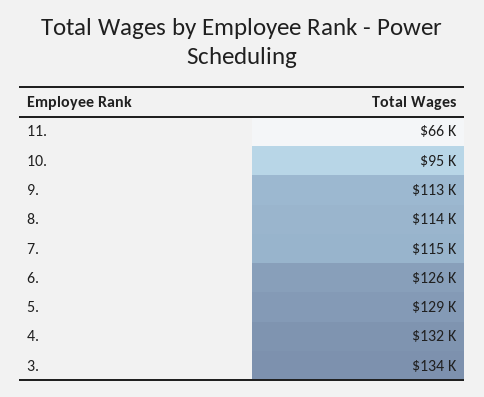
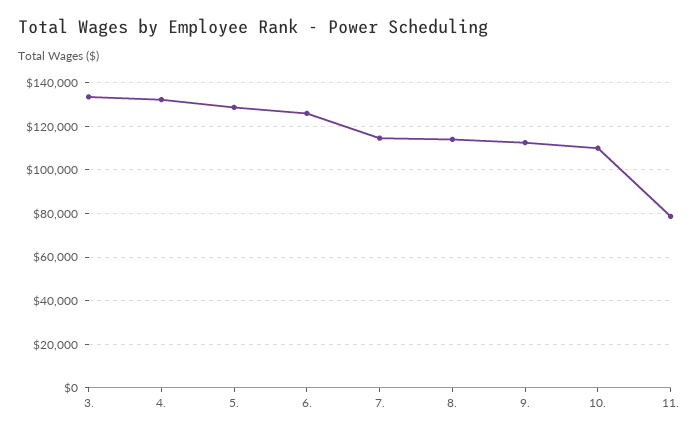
11.: 66000 -> 80000
10.: 95000 -> 110000

